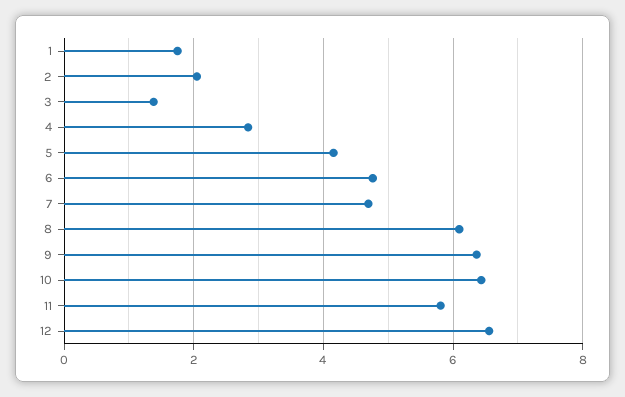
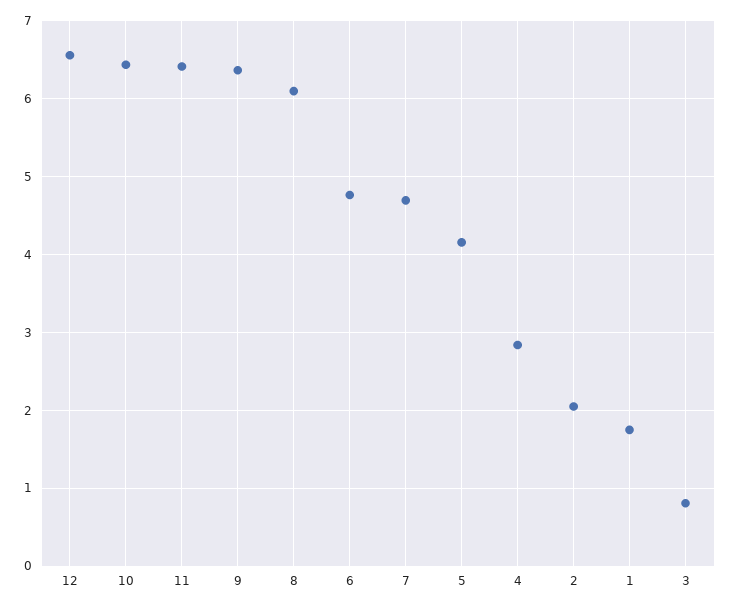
3: 1.4 -> 0.8
11: 5.8 -> 6.4

